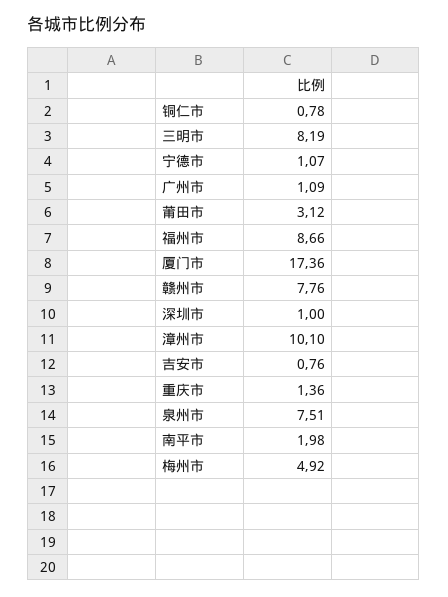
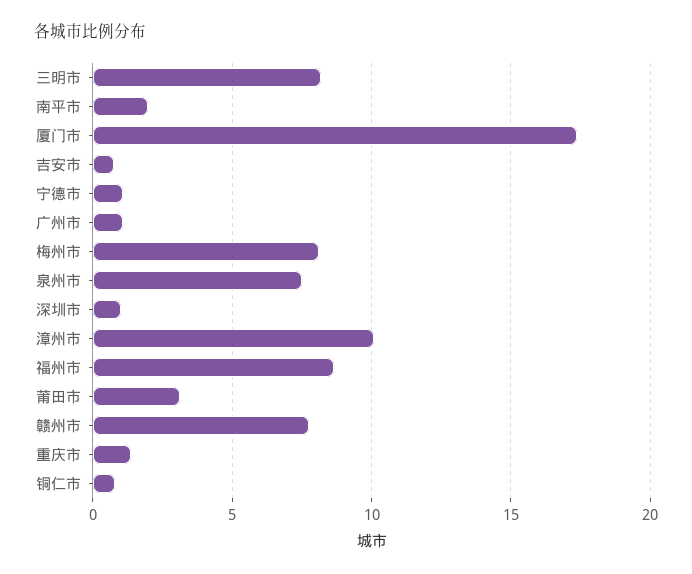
梅州市: 4.92 -> 8

